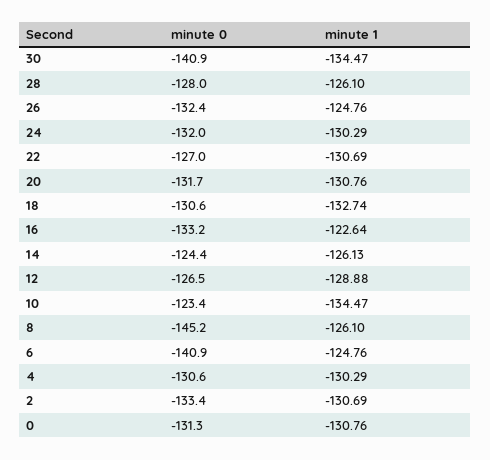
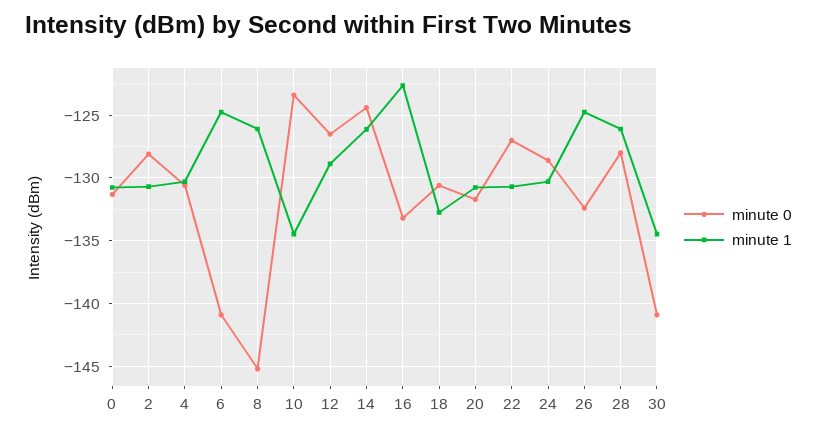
minute 0, 24: -132 -> -128.5
minute 0, 2: -133.4 -> -128

